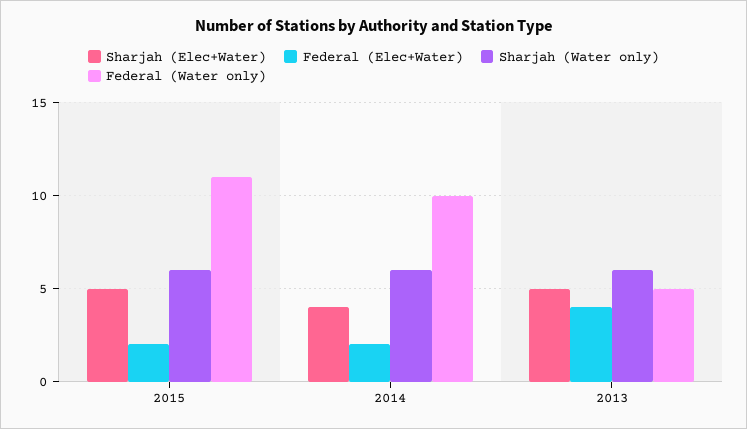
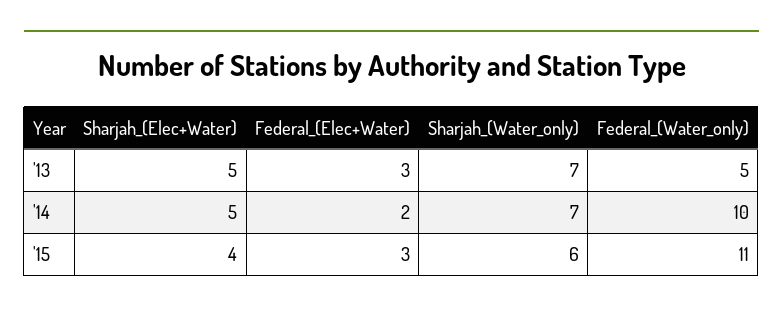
Sharjah (Elec+Water), 2015: 5 -> 4
Federal (Elec+Water), 2015: 2 -> 3
Sharjah (Elec+Water), 2014: 4 -> 5
Sharjah (Water only), 2014: 6 -> 7
Federal (Elec+Water), 2013: 4 -> 3
Sharjah (Water only), 2013: 6 -> 7

